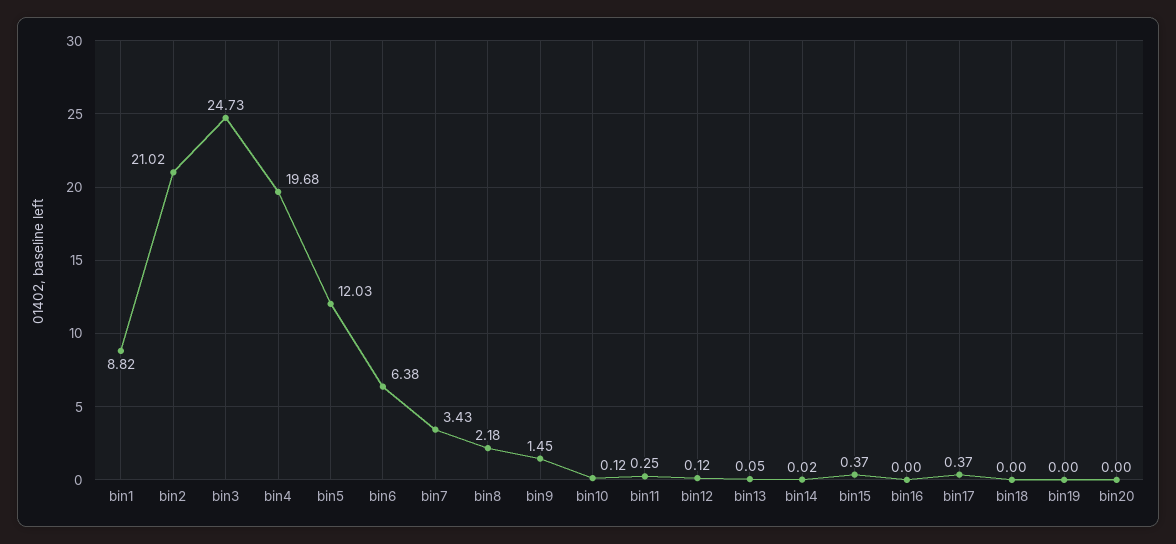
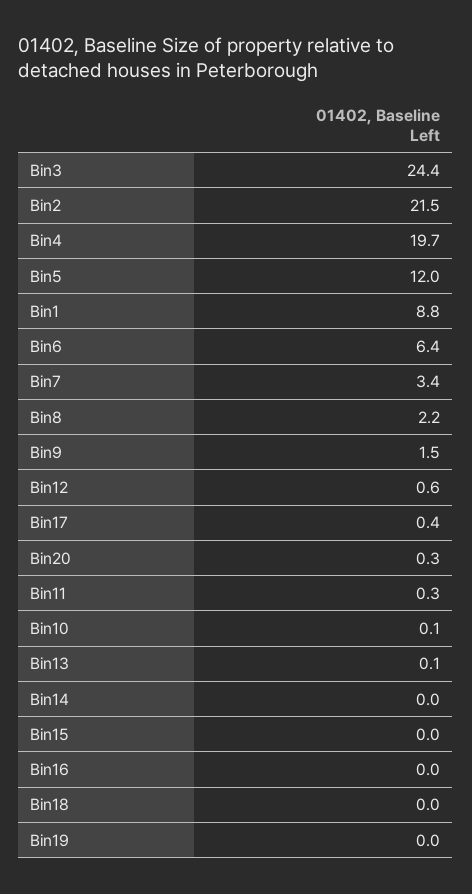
bin2: 21.02 -> 21.5
bin3: 24.73 -> 24.4
bin12: 0.12 -> 0.6
bin15: 0.37 -> 0
bin20: 0 -> 0.3

